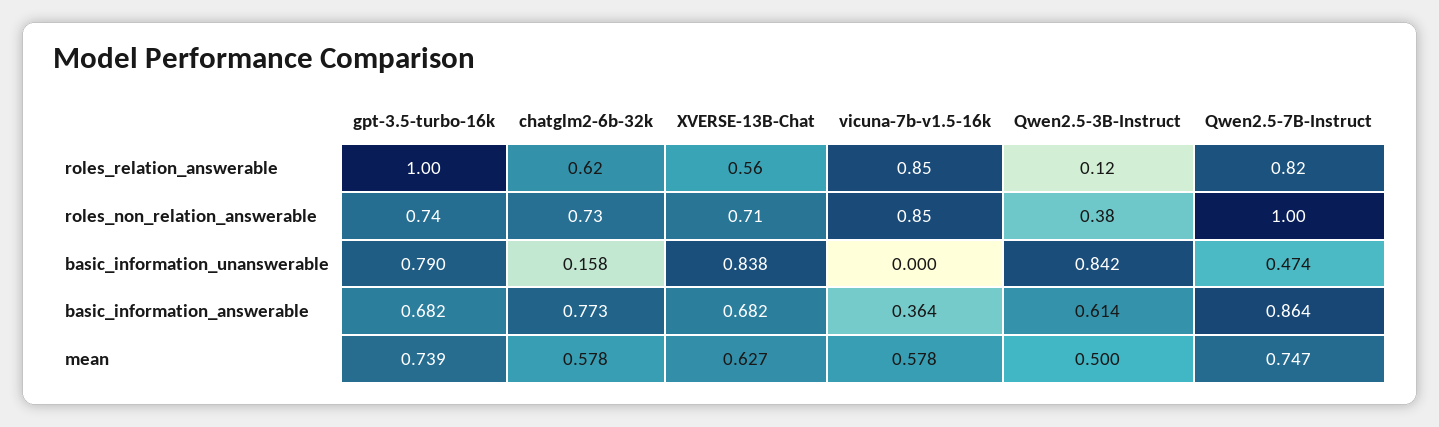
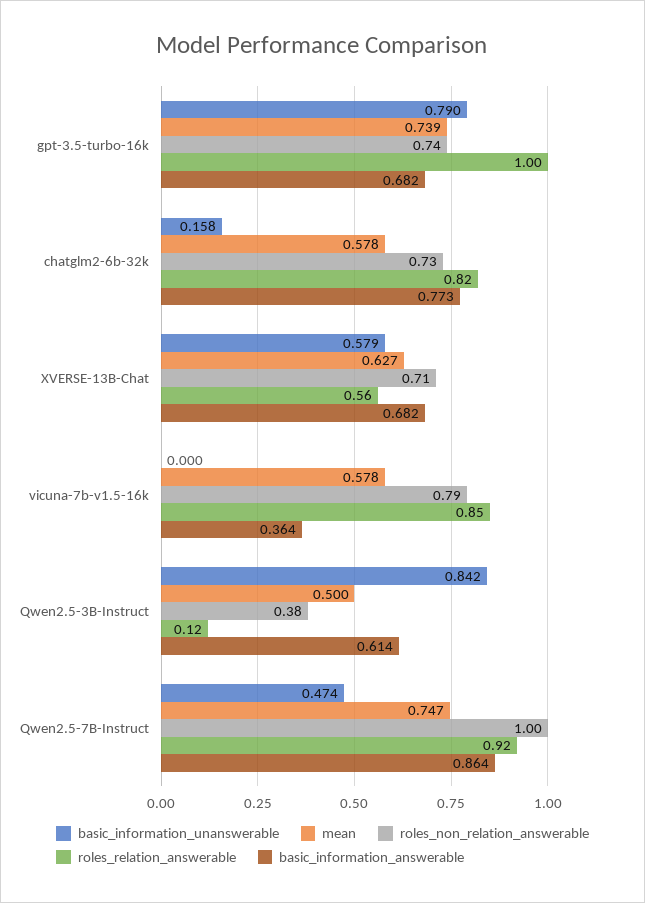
roles_relation_answerable, chatglm2-6b-32k: 0.62 -> 0.82
roles_relation_answerable, Qwen2.5-7B-Instruct: 0.82 -> 0.92
roles_non_relation_answerable, vicuna-7b-v1.5-16k: 0.85 -> 0.79
basic_information_unanswerable, XVERSE-13B-Chat: 0.838 -> 0.579

